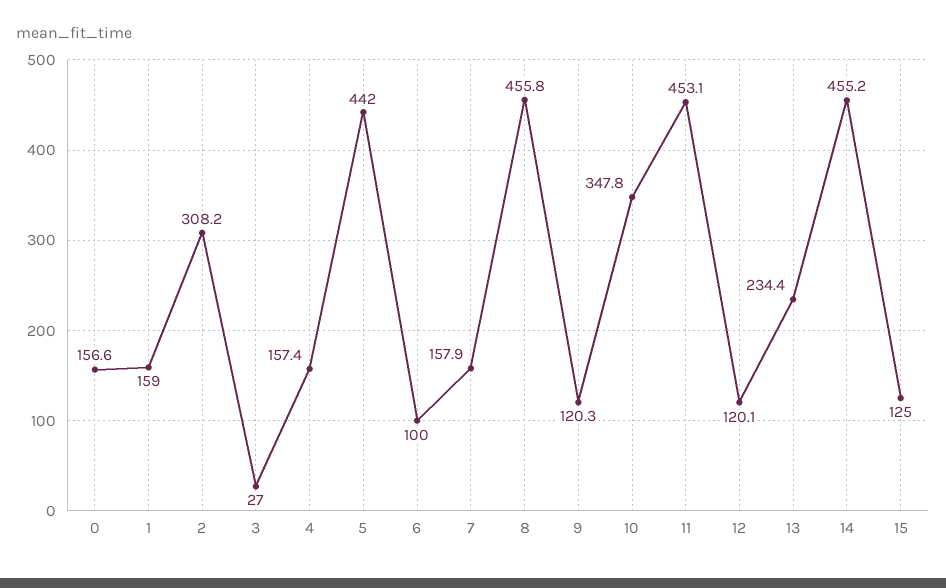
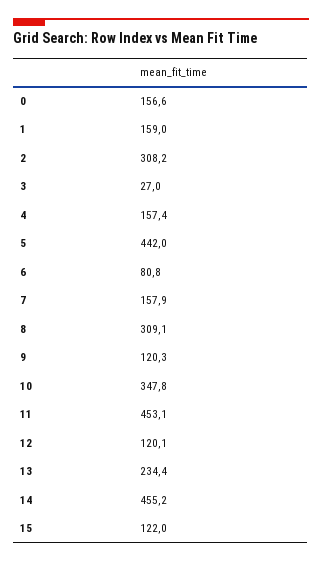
6: 100 -> 80.8
8: 455.8 -> 309.1
15: 125 -> 122

